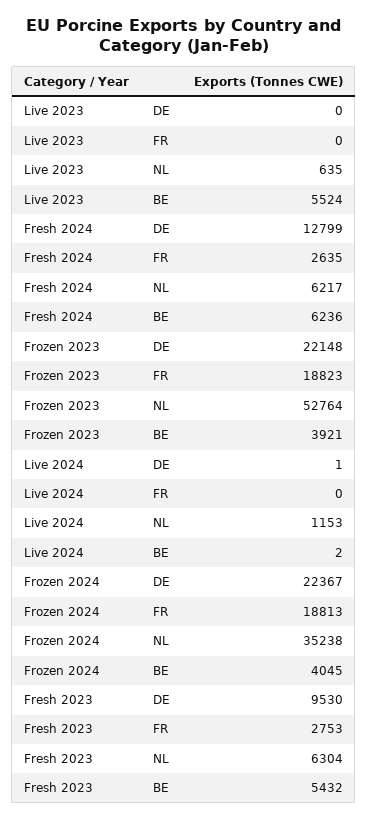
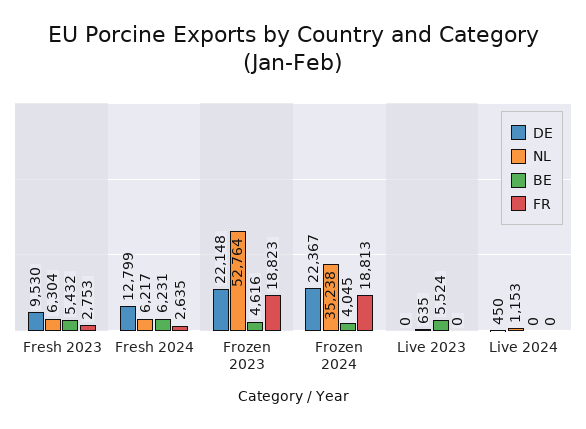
BE, Fresh 2024: 6236 -> 6231
BE, Frozen 2023: 3921 -> 4616
DE, Live 2024: 1 -> 450
BE, Live 2024: 2 -> 0

